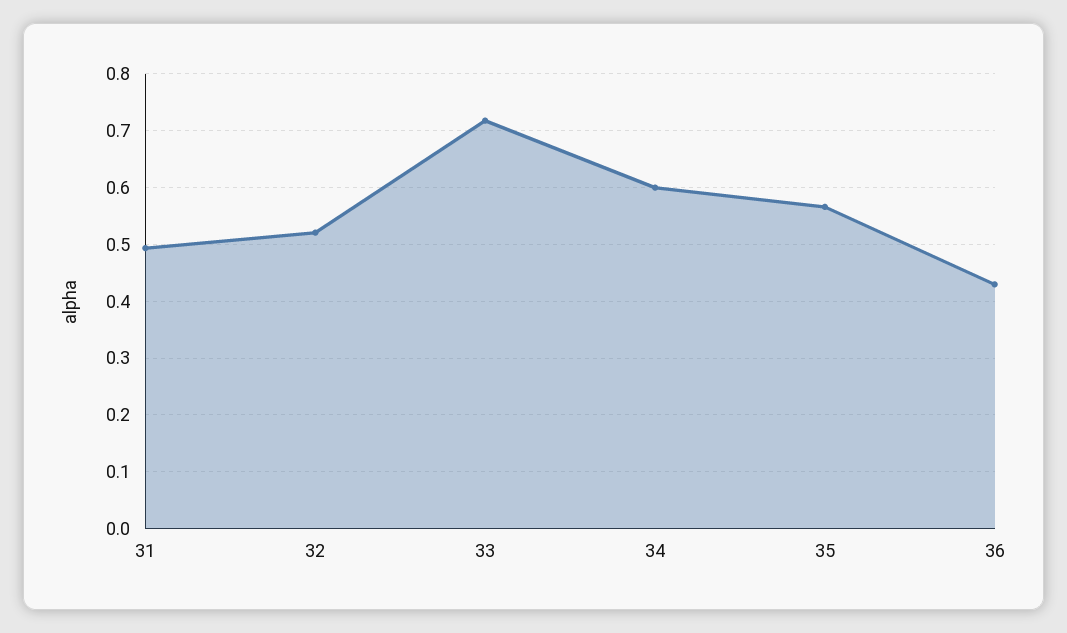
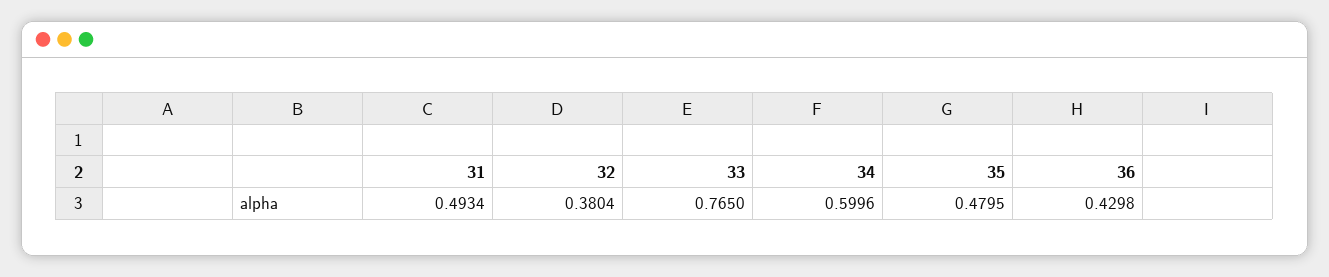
32: 0.52 -> 0.3804
33: 0.72 -> 0.765
35: 0.56 -> 0.4795

